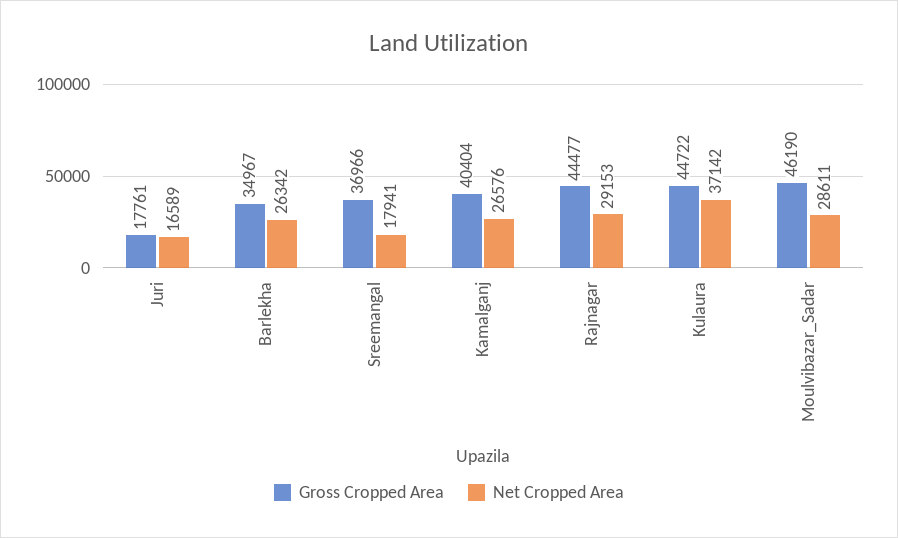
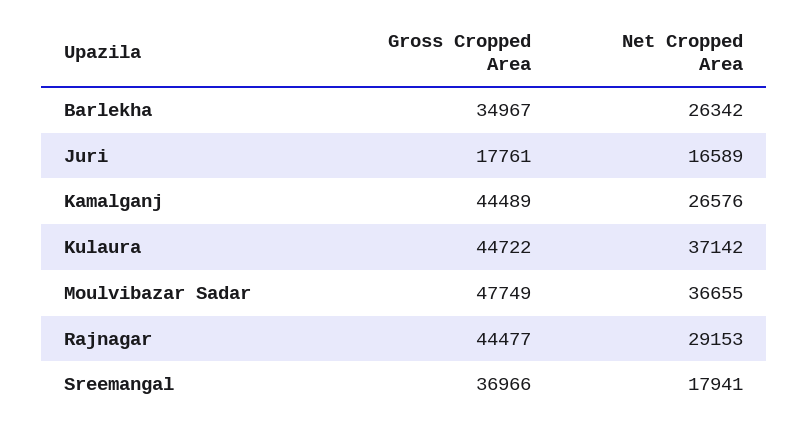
Gross Cropped Area, Kamalganj: 40404 -> 44489
Gross Cropped Area, Moulvibazar_Sadar: 46190 -> 47749
Net Cropped Area, Moulvibazar_Sadar: 28611 -> 36655

